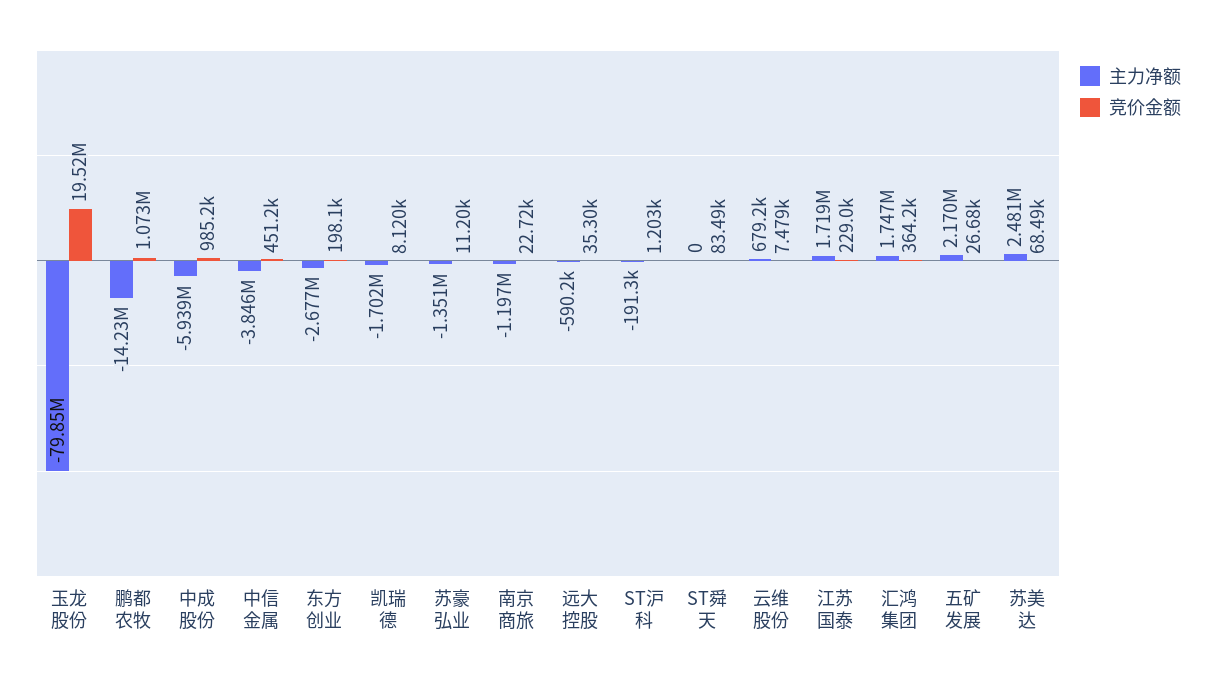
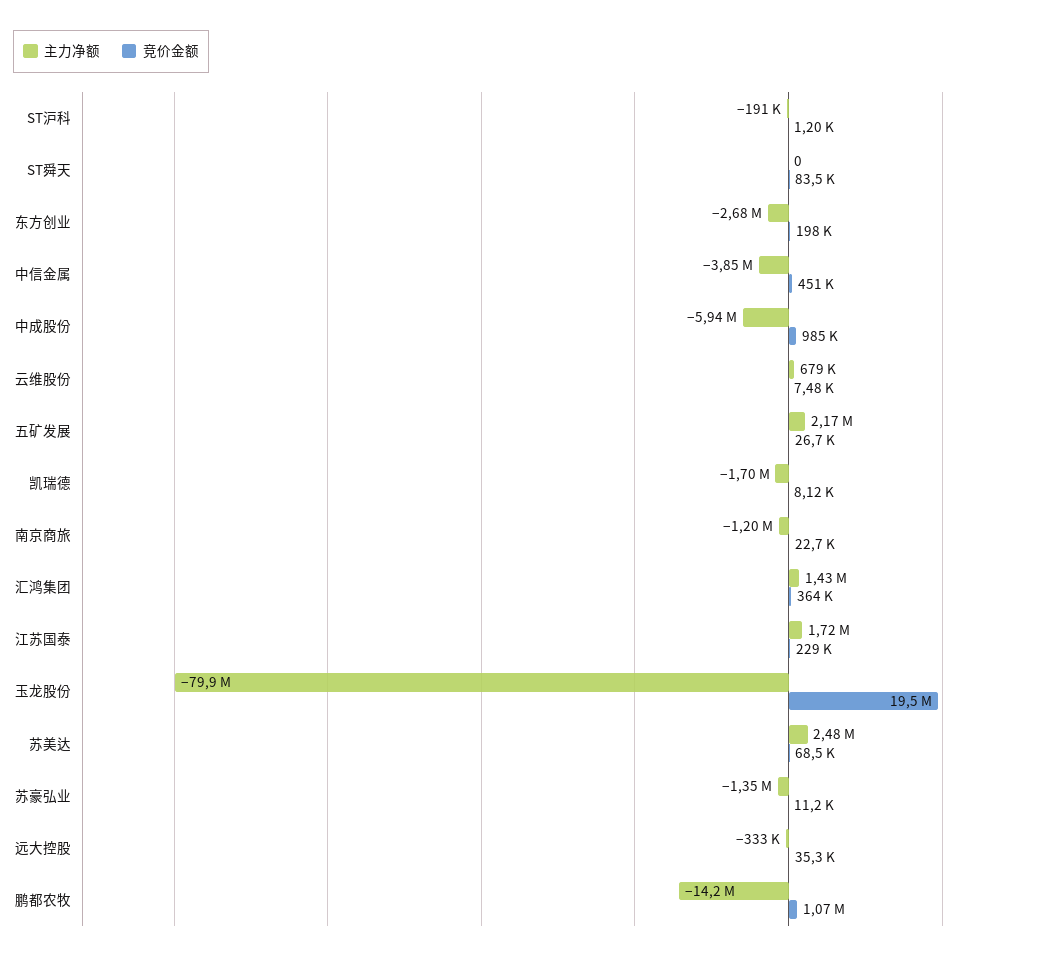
主力净额, 远大控股: -590200 -> -333000
主力净额, 汇鸿集团: 1747000 -> 1430000

